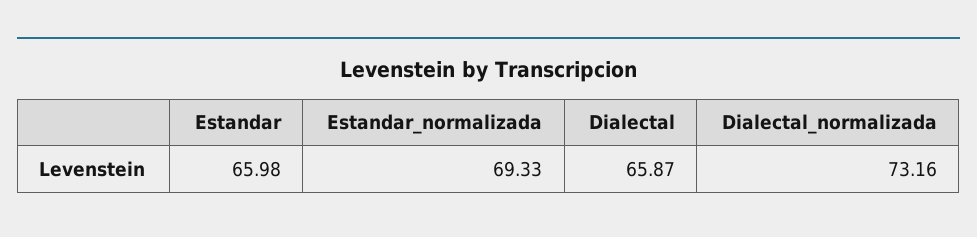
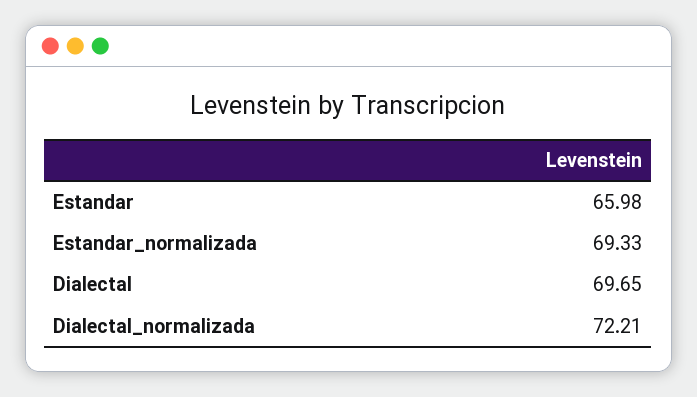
Dialectal: 65.87 -> 69.65
Dialectal_normalizada: 73.16 -> 72.21

